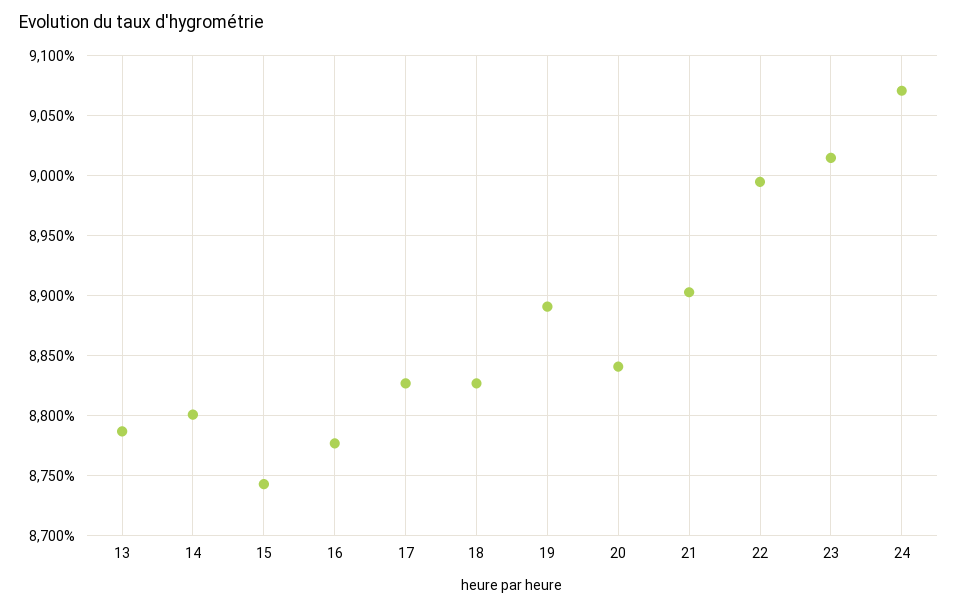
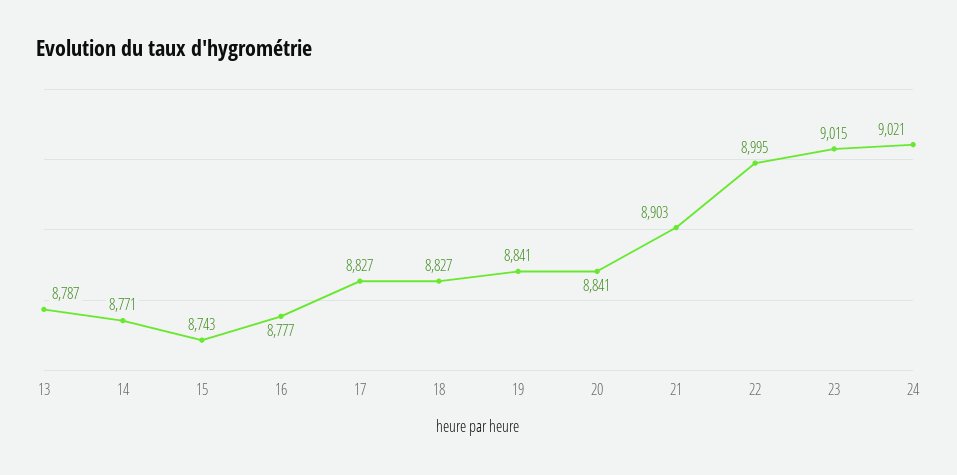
14: 8800 -> 8771
19: 8890 -> 8841
24: 9070 -> 9021

